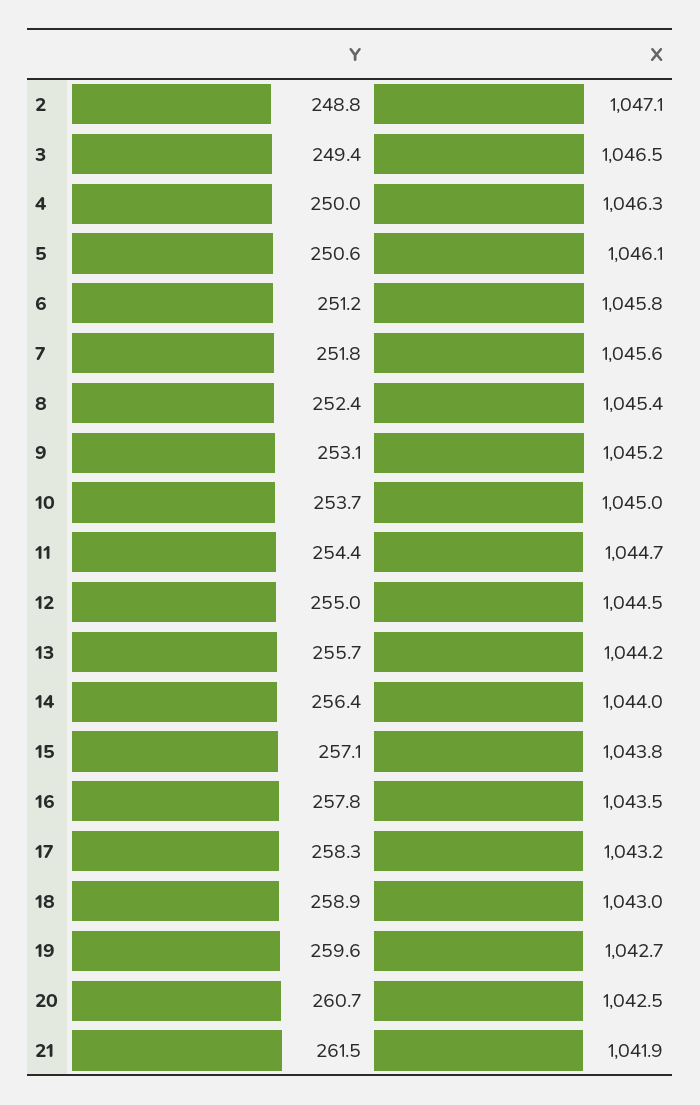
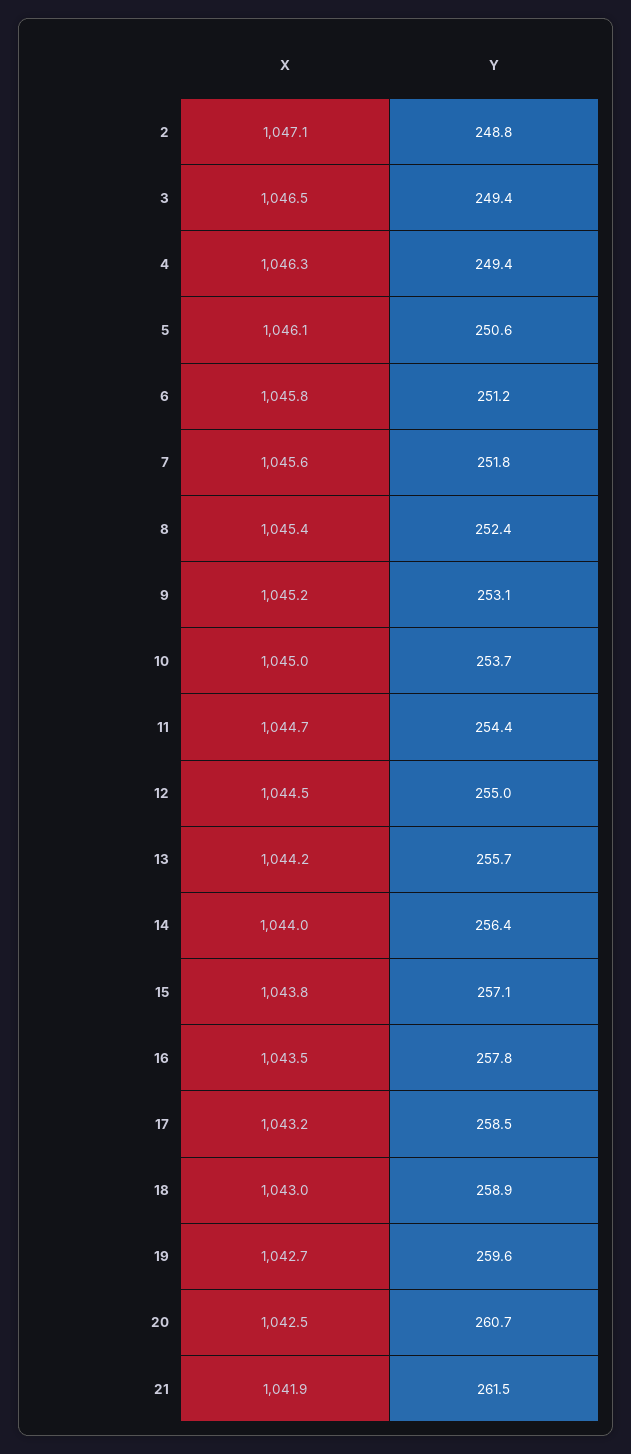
Y, 4: 250 -> 249.4
Y, 17: 258.3 -> 258.5

